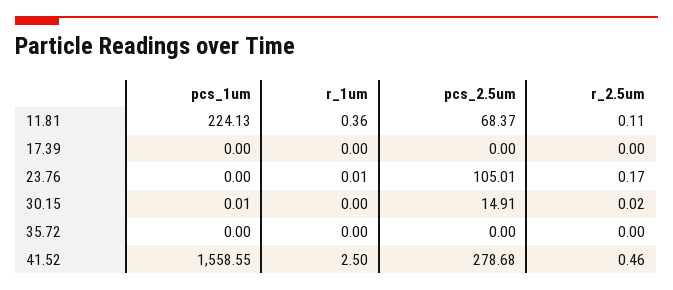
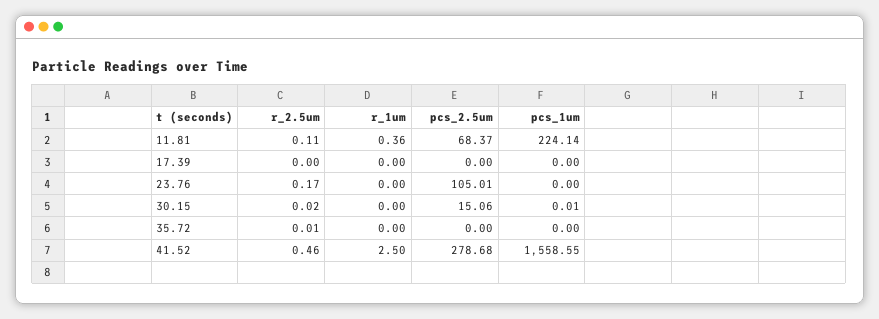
pcs_1um, 11.81: 224.13 -> 224.14
r_1um, 23.76: 0.01 -> 0
pcs_2.5um, 30.15: 14.91 -> 15.06
r_2.5um, 35.72: 0 -> 0.01

